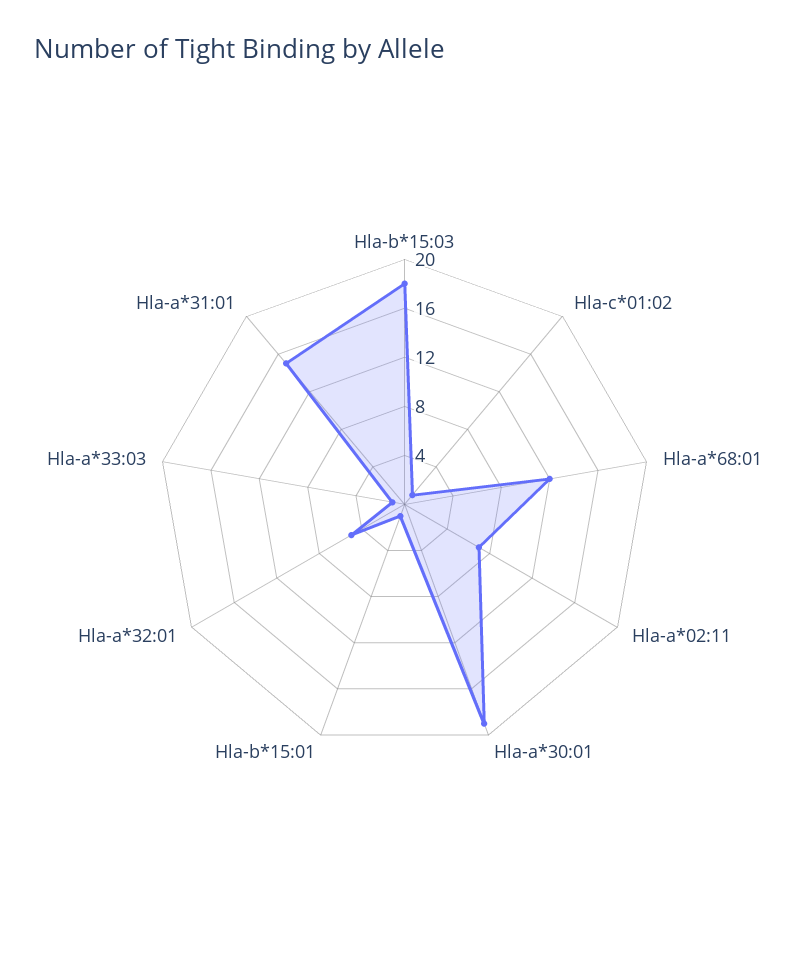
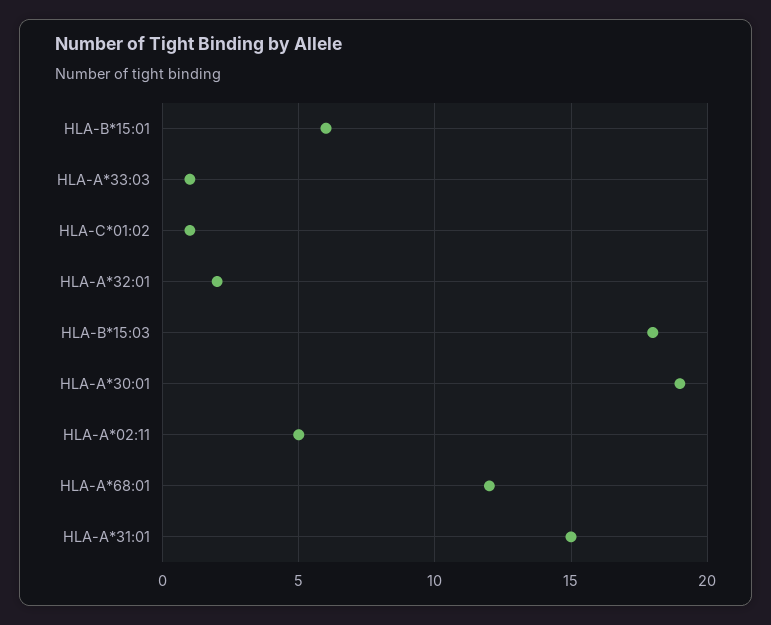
Hla-a*02:11: 7 -> 5
Hla-b*15:01: 1 -> 6
Hla-a*32:01: 5 -> 2

